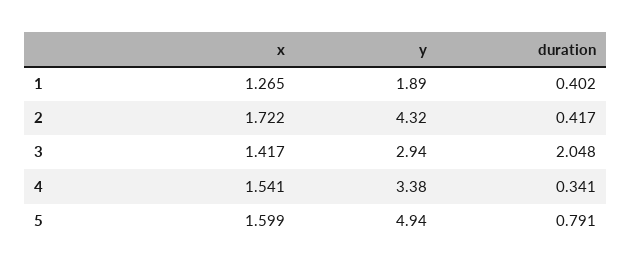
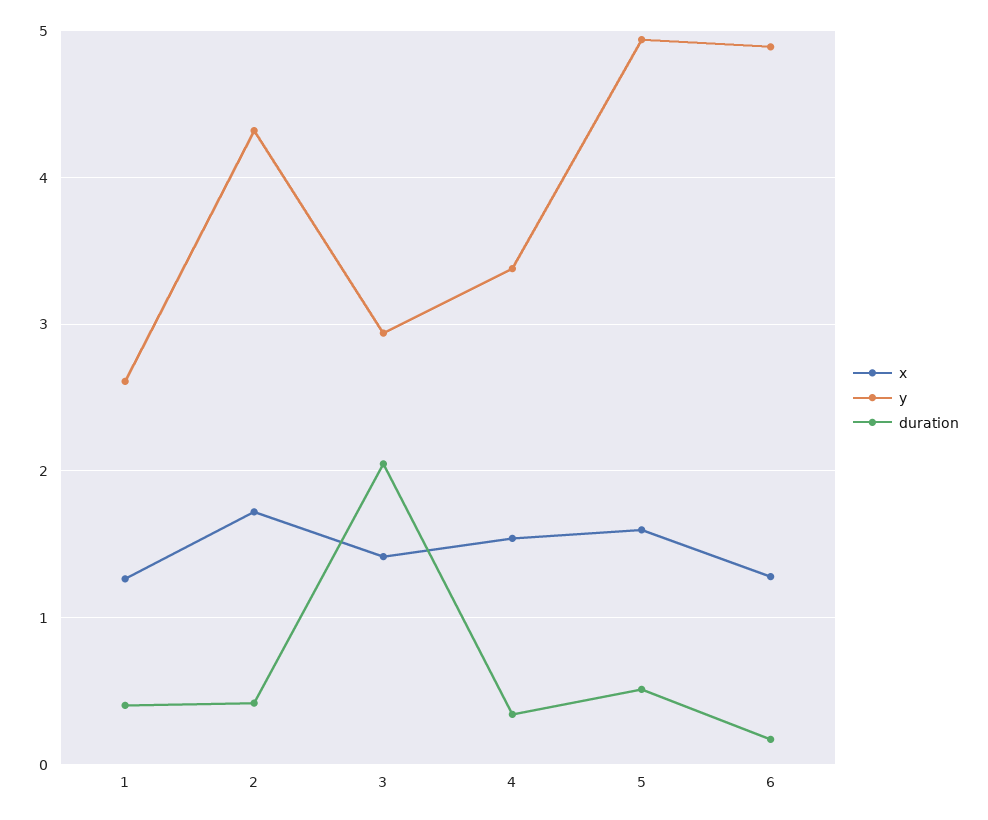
y, 1: 1.89 -> 2.6
duration, 5: 0.791 -> 0.5
x, 6: none -> 1.3
y, 6: none -> 4.9
duration, 6: none -> 0.2

